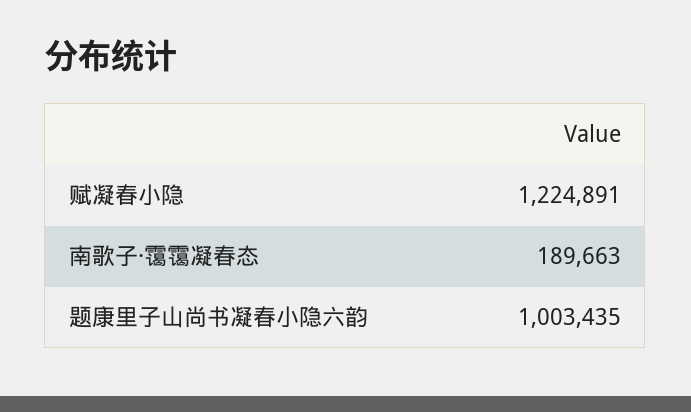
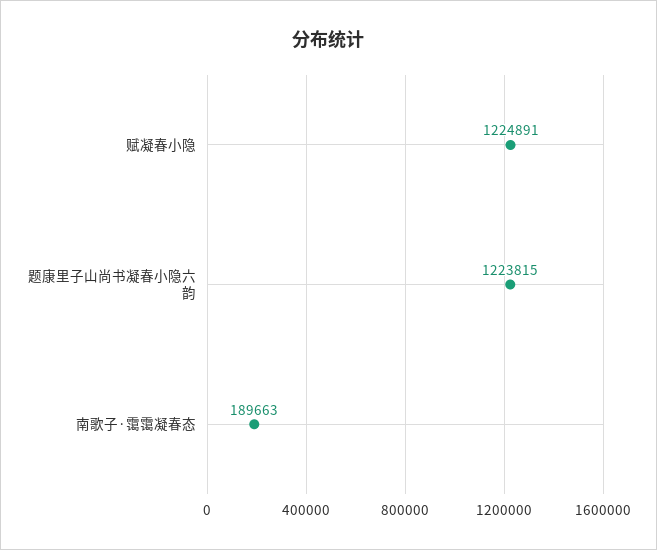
题康里子山尚书凝春小隐六韵: 1003435 -> 1223815

